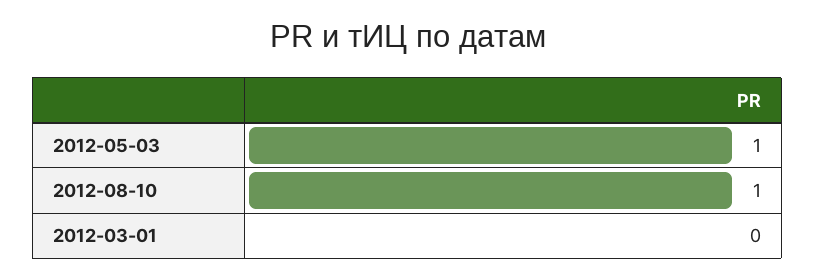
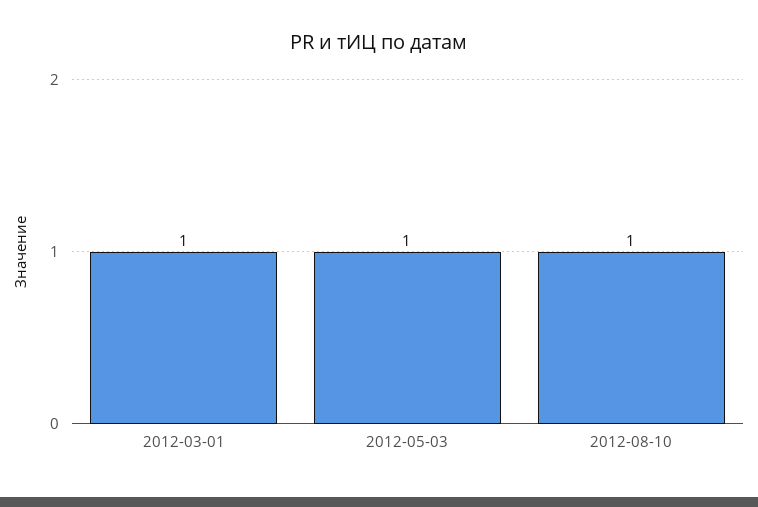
2012-03-01: 0 -> 1

